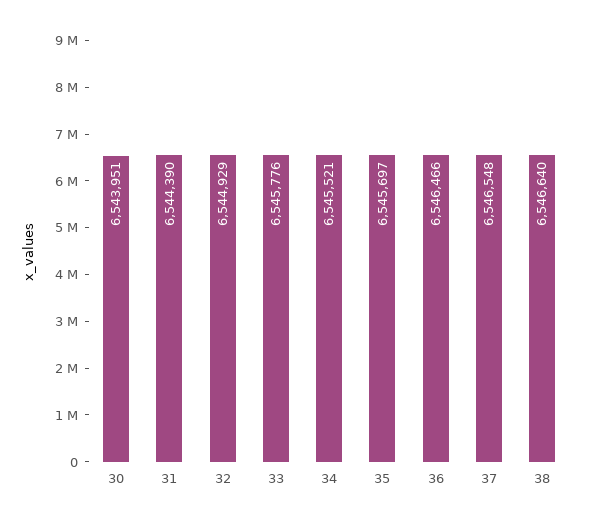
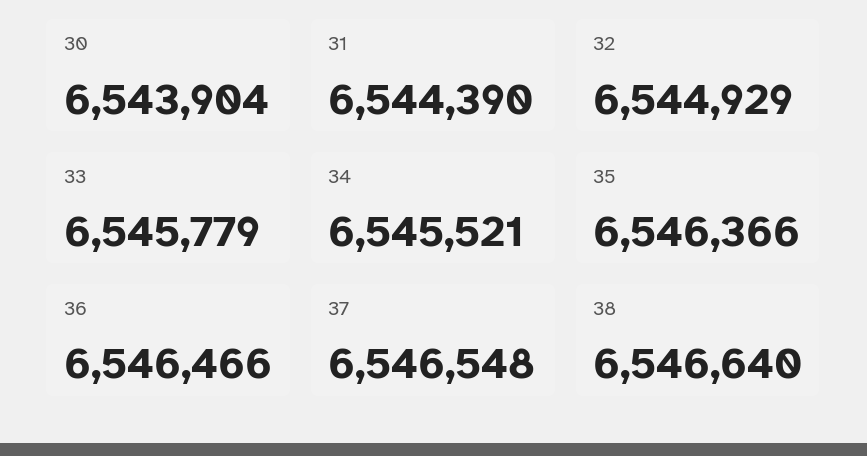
30: 6543951 -> 6543904
33: 6545776 -> 6545779
35: 6545697 -> 6546366

